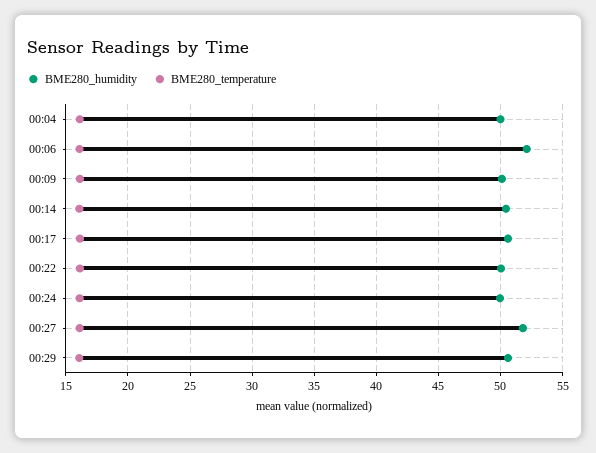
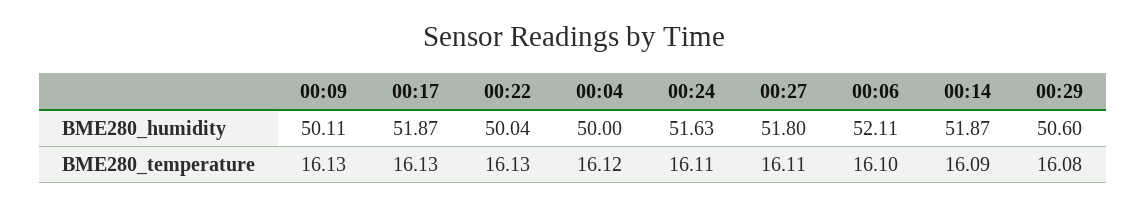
BME280_humidity, 00:14: 50.5 -> 51.87
BME280_humidity, 00:17: 50.5 -> 51.87
BME280_humidity, 00:24: 50 -> 51.63

